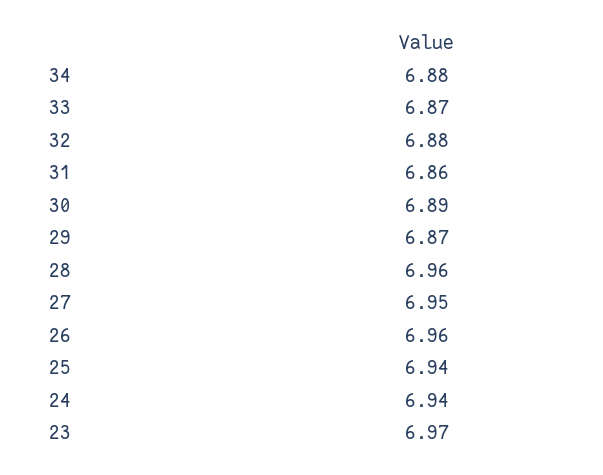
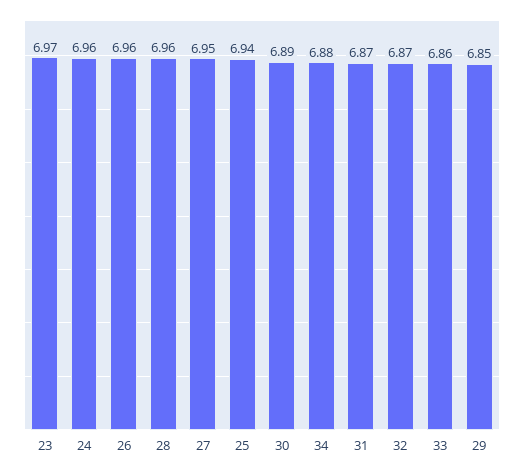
33: 6.87 -> 6.86
32: 6.88 -> 6.87
31: 6.86 -> 6.87
29: 6.87 -> 6.85
24: 6.94 -> 6.96

